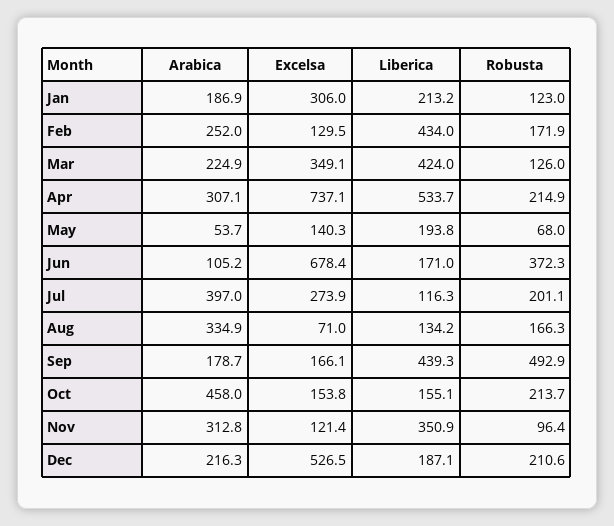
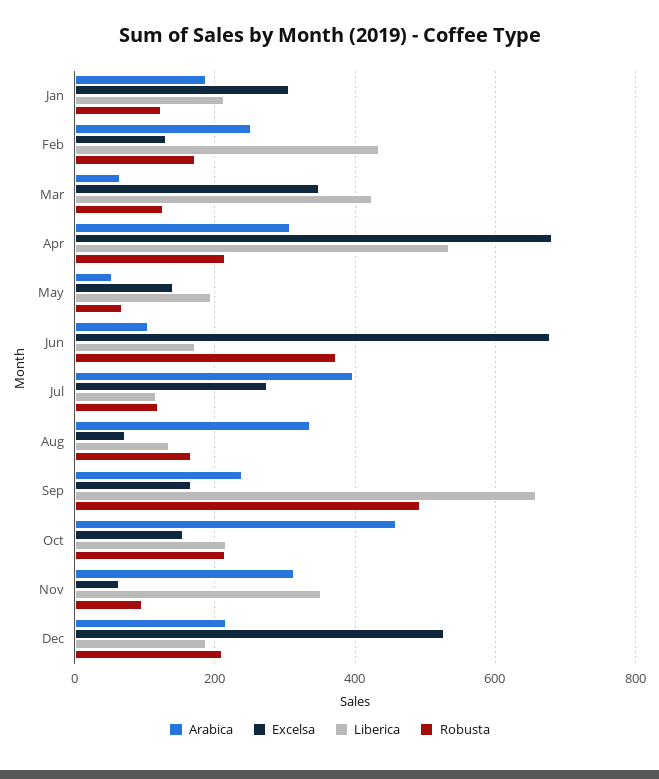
Arabica, Mar: 224.9 -> 60
Excelsa, Apr: 737.1 -> 680
Robusta, Jul: 201.1 -> 120
Arabica, Sep: 178.7 -> 240
Liberica, Sep: 439.3 -> 660
Liberica, Oct: 155.1 -> 220
Excelsa, Nov: 121.4 -> 60

